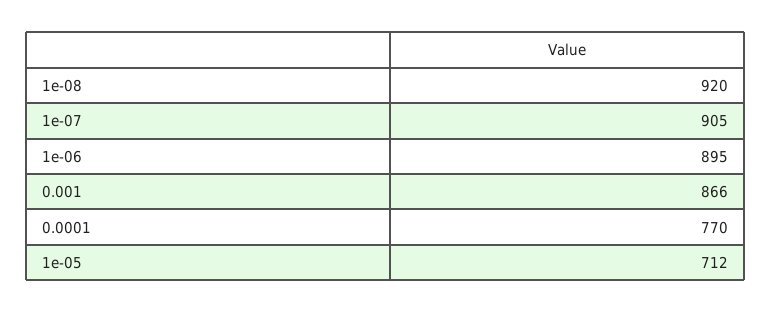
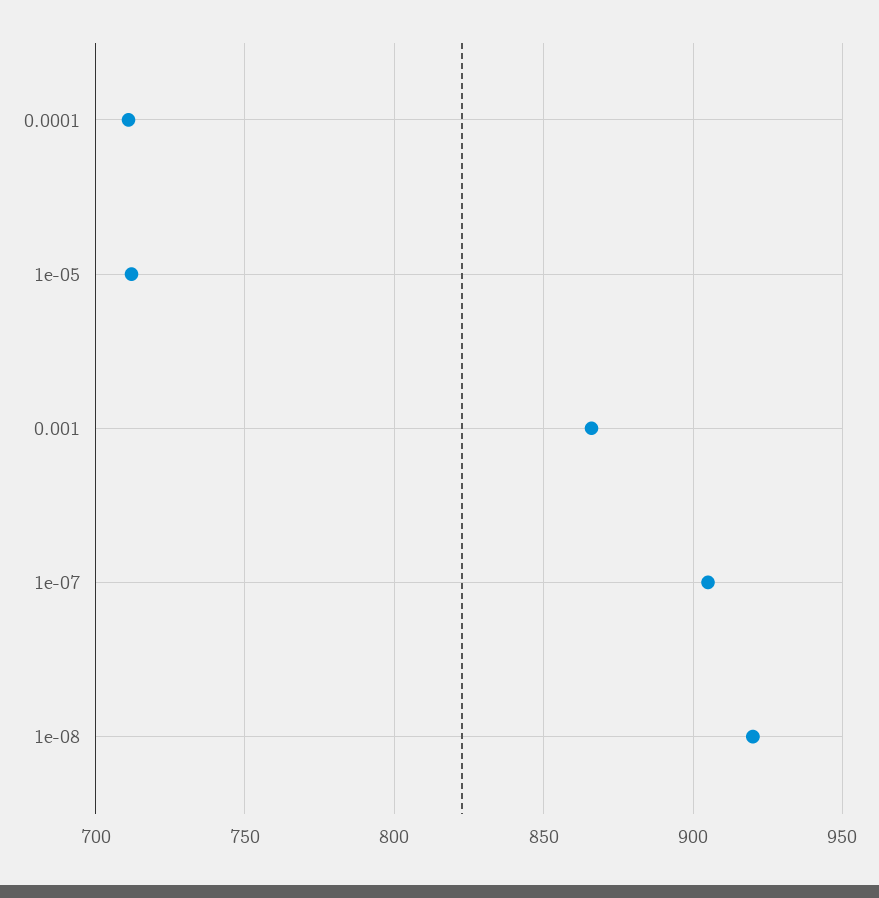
1e-06: 895 -> none
0.0001: 770 -> 710

